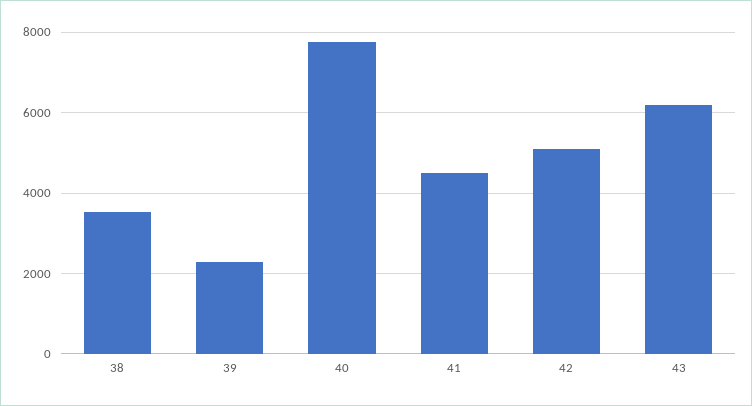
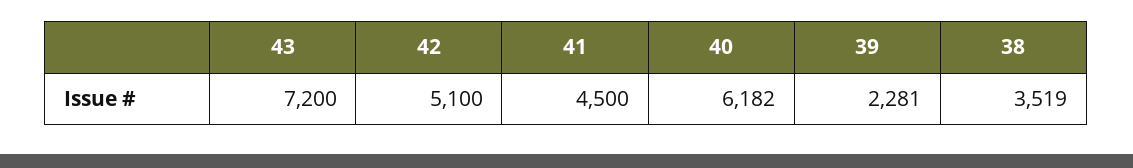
40: 7800 -> 6182
43: 6200 -> 7200

